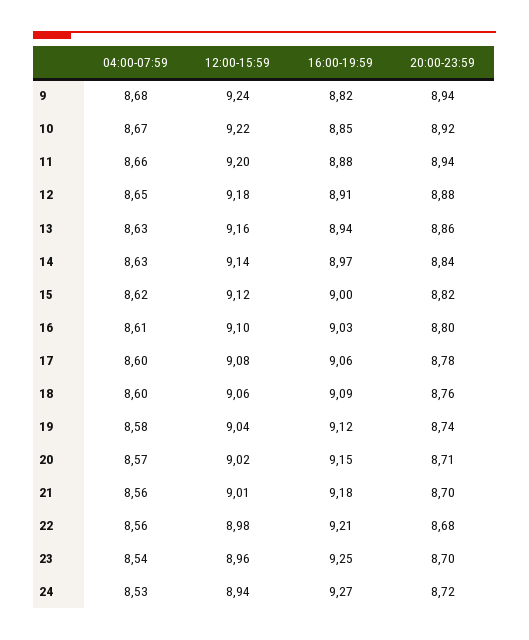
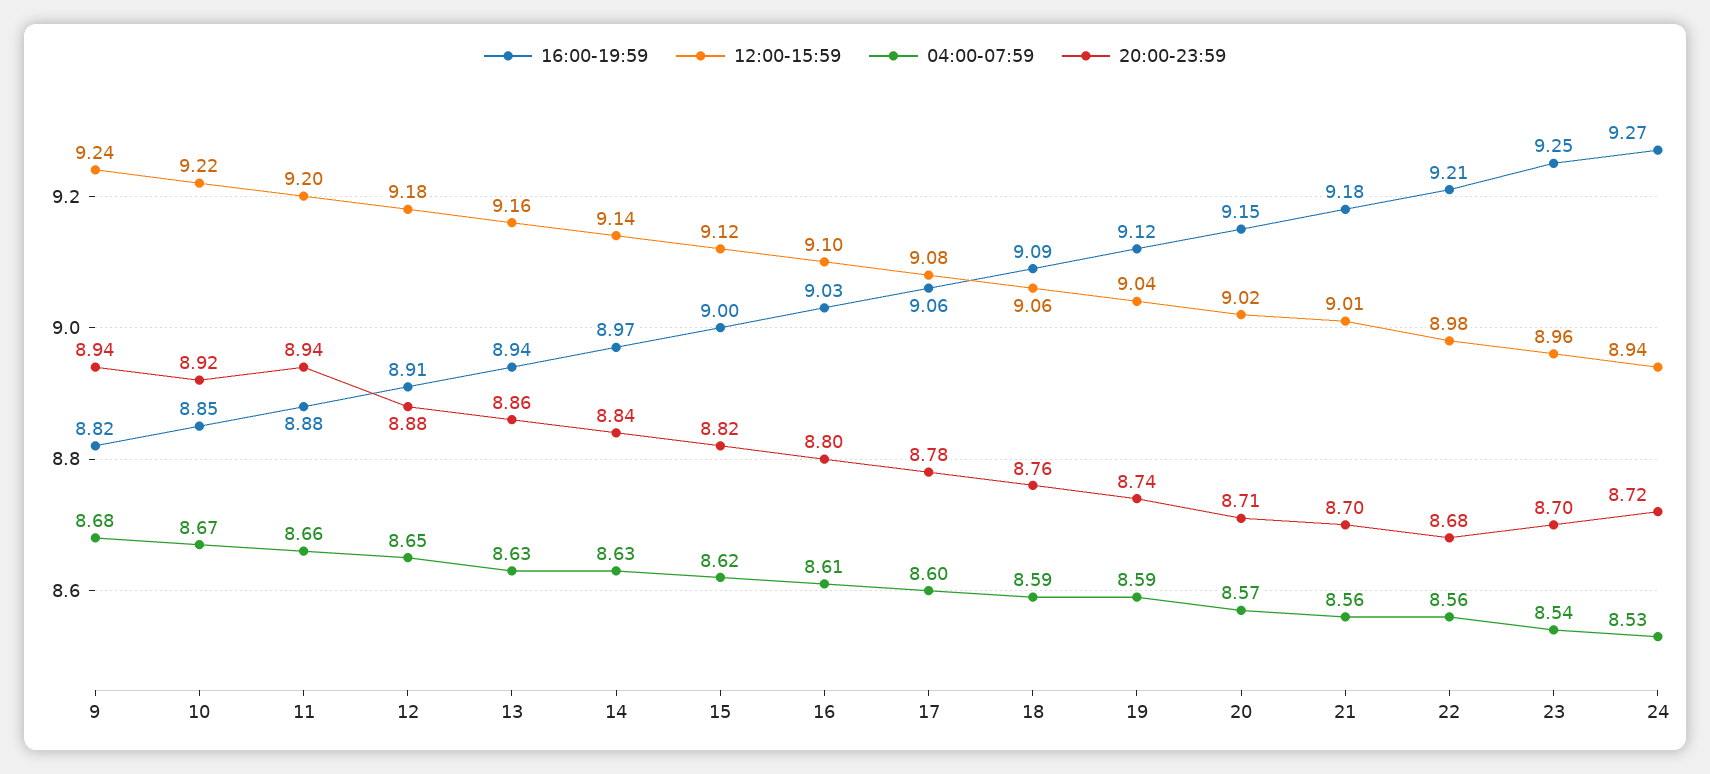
04:00-07:59, 18: 8.6 -> 8.59
04:00-07:59, 19: 8.58 -> 8.59

